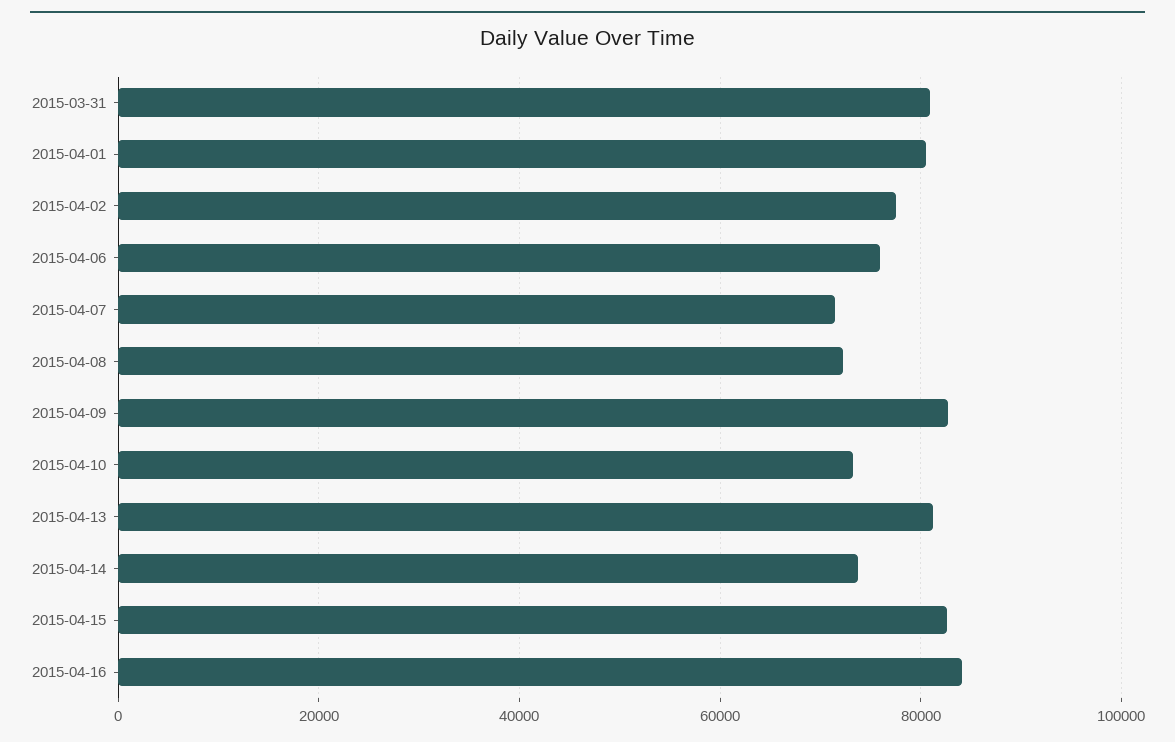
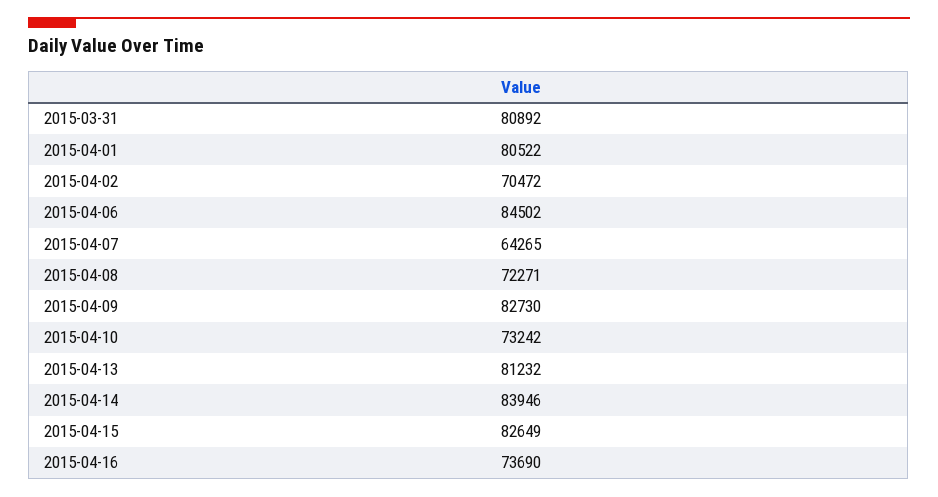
2015-04-02: 78000 -> 70472
2015-04-06: 76000 -> 84502
2015-04-07: 72000 -> 64265
2015-04-14: 74000 -> 83946
2015-04-16: 84000 -> 73690

